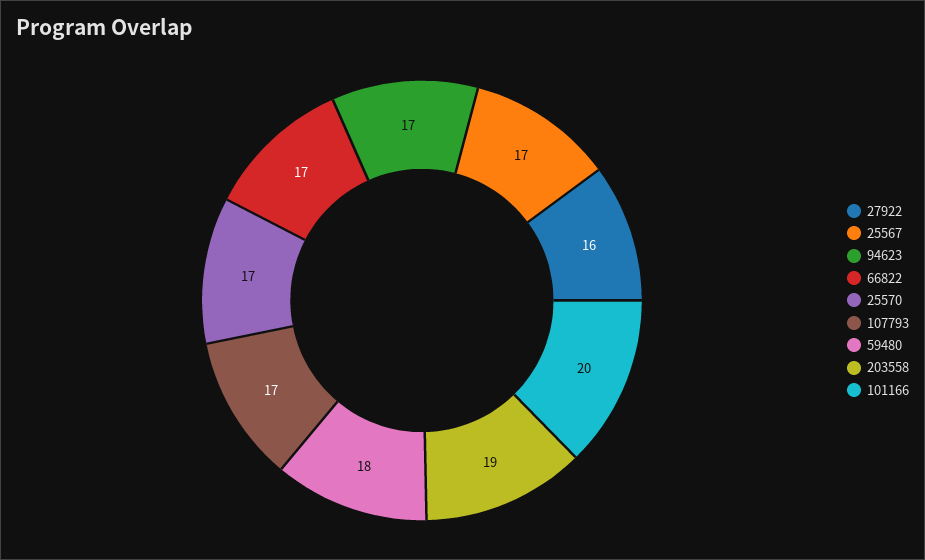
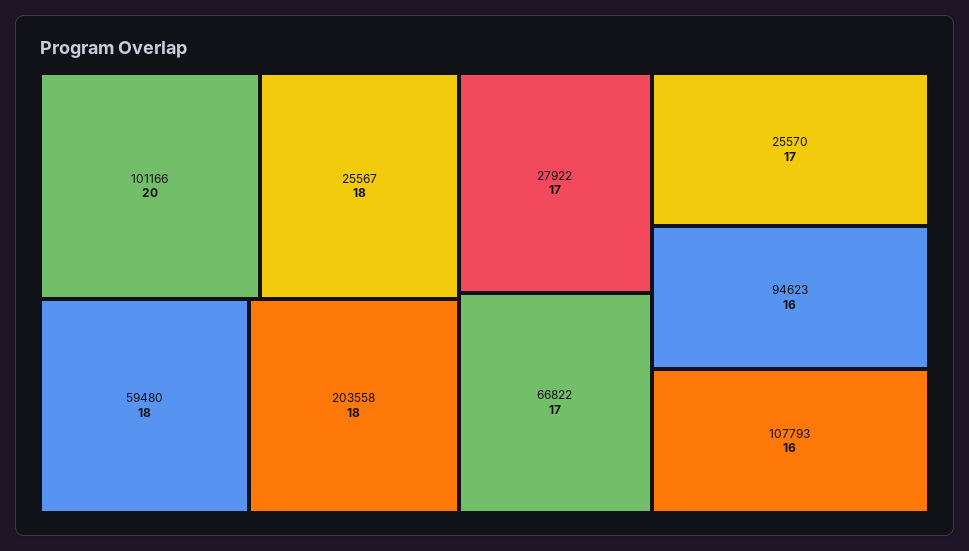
27922: 16 -> 17
25567: 17 -> 18
94623: 17 -> 16
107793: 17 -> 16
203558: 19 -> 18

